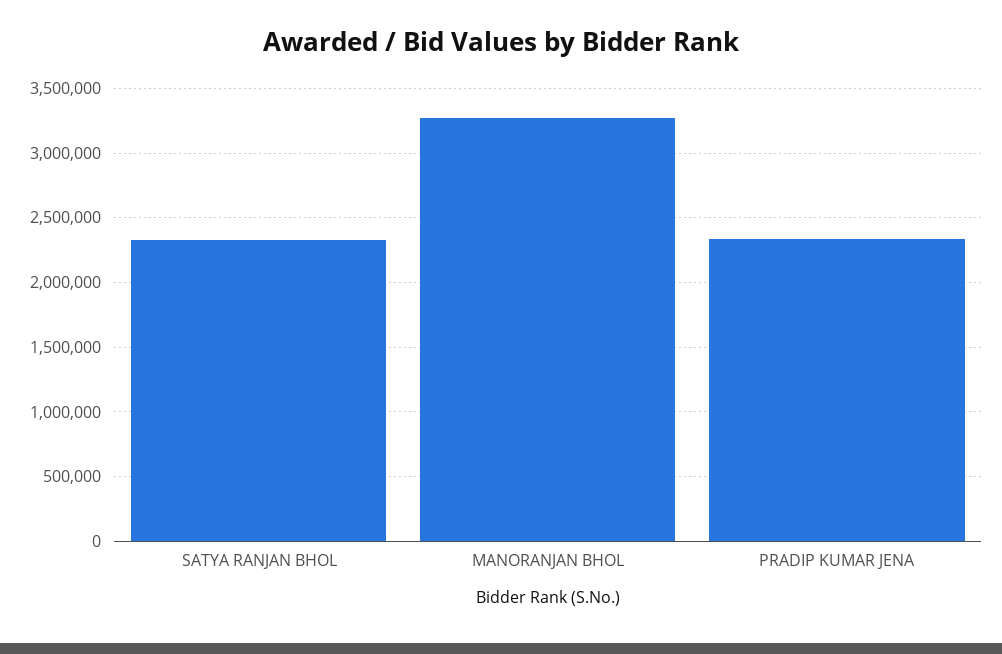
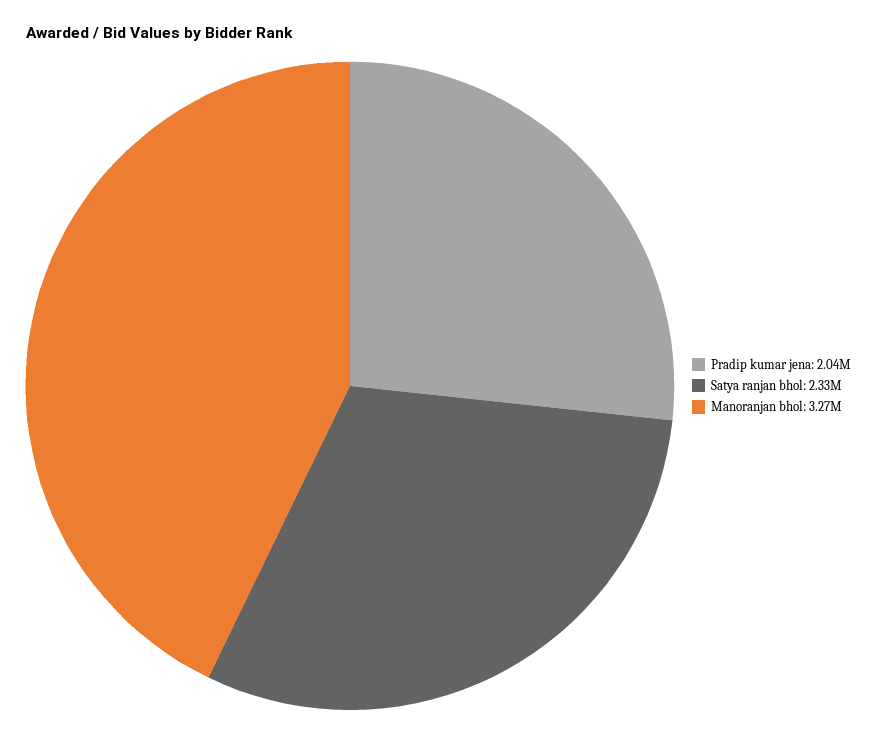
PRADIP KUMAR JENA: 2350000 -> 2040000

